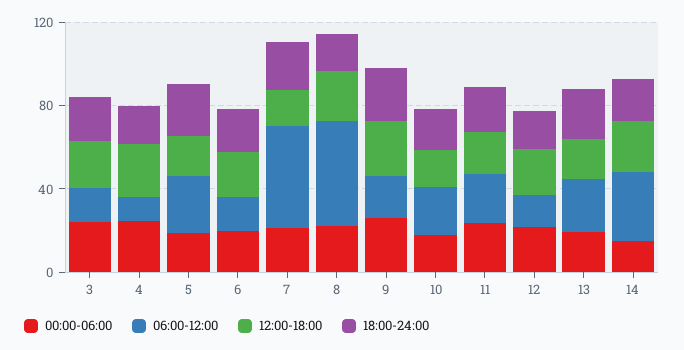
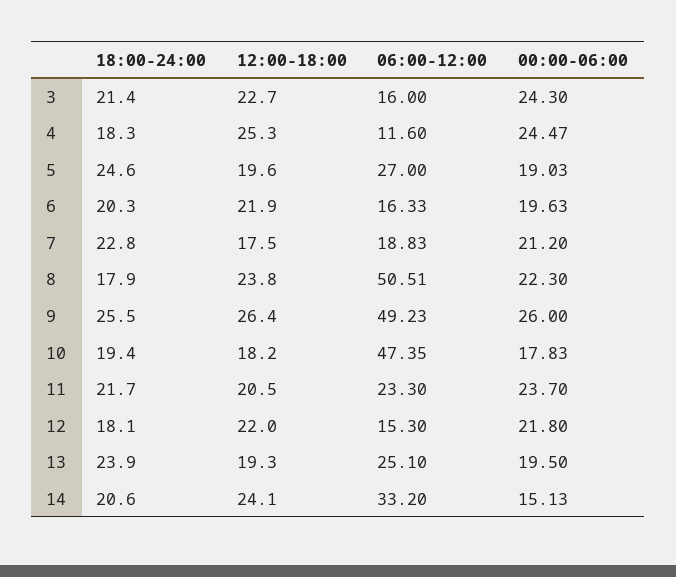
06:00-12:00, 7: 50 -> 18.83
06:00-12:00, 9: 20 -> 49.23
06:00-12:00, 10: 20 -> 47.35

